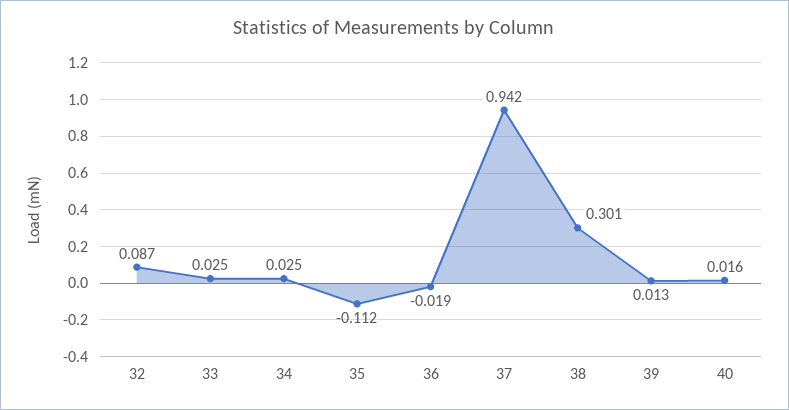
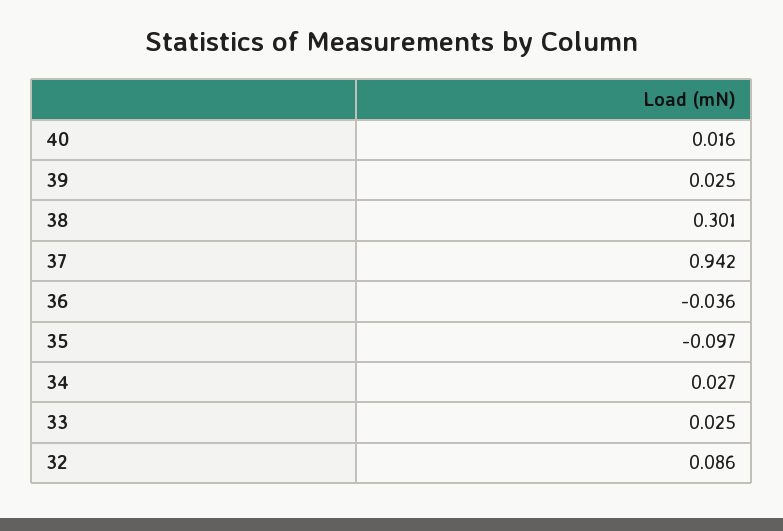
32: 0.087 -> 0.086
34: 0.025 -> 0.027
35: -0.112 -> -0.097
36: -0.019 -> -0.036
39: 0.013 -> 0.025

